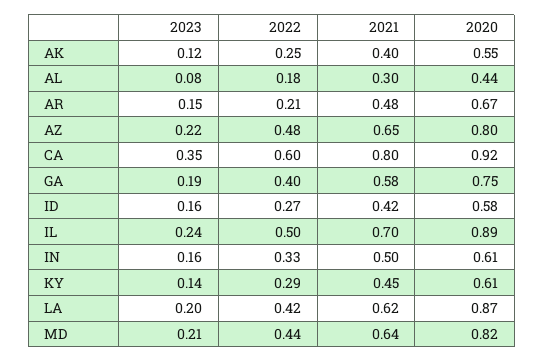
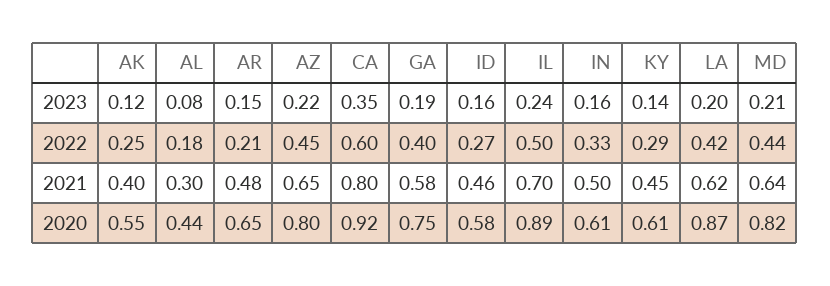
2020, AR: 0.67 -> 0.65
2022, AZ: 0.48 -> 0.45
2021, ID: 0.42 -> 0.46

